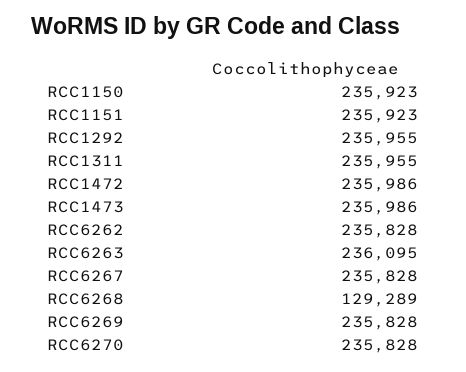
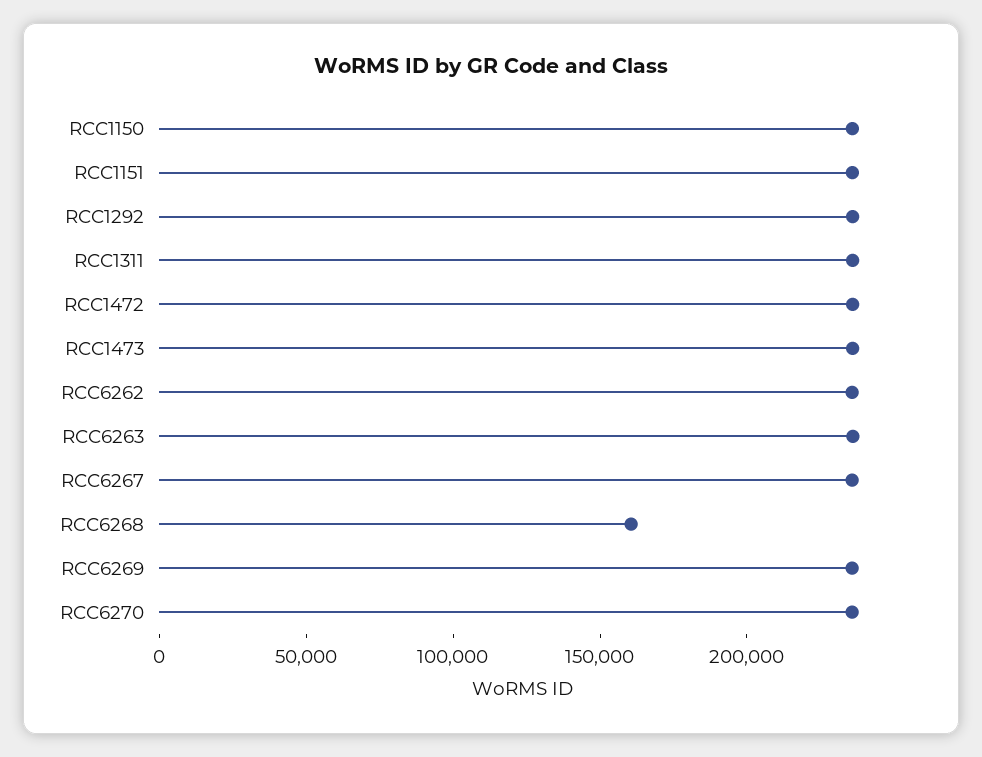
RCC6268: 129289 -> 160000

